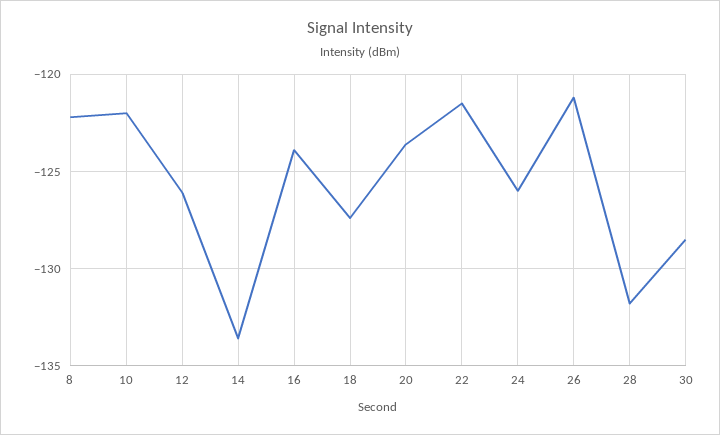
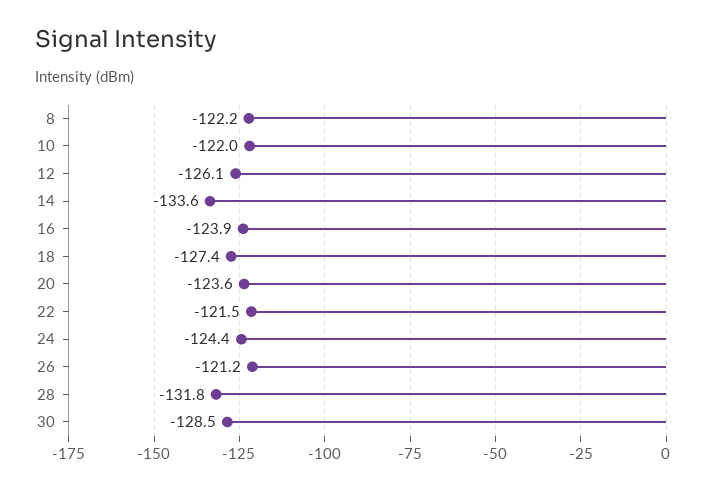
24: -126 -> -124.4

